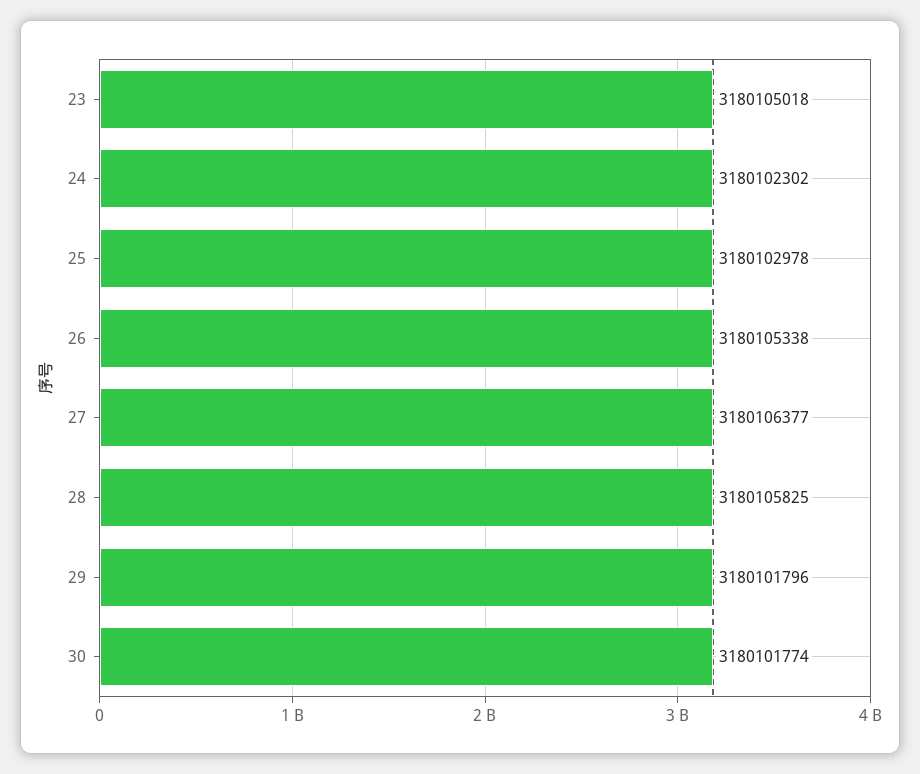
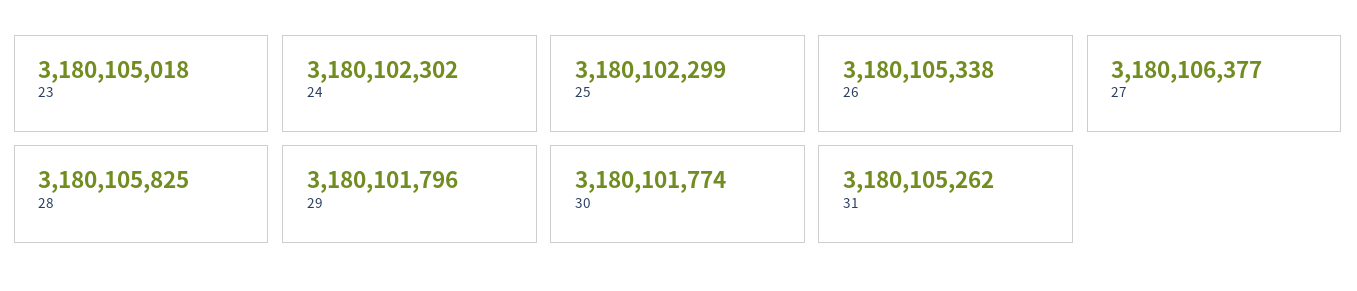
25: 3180102978 -> 3180102299
31: none -> 3180105262

